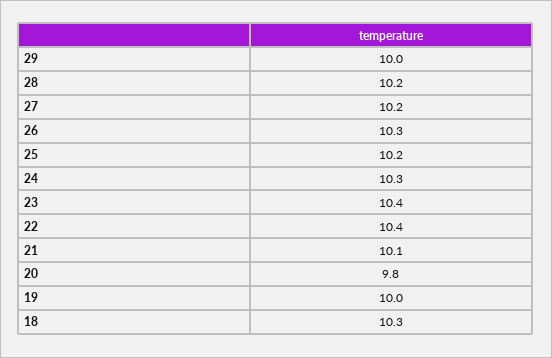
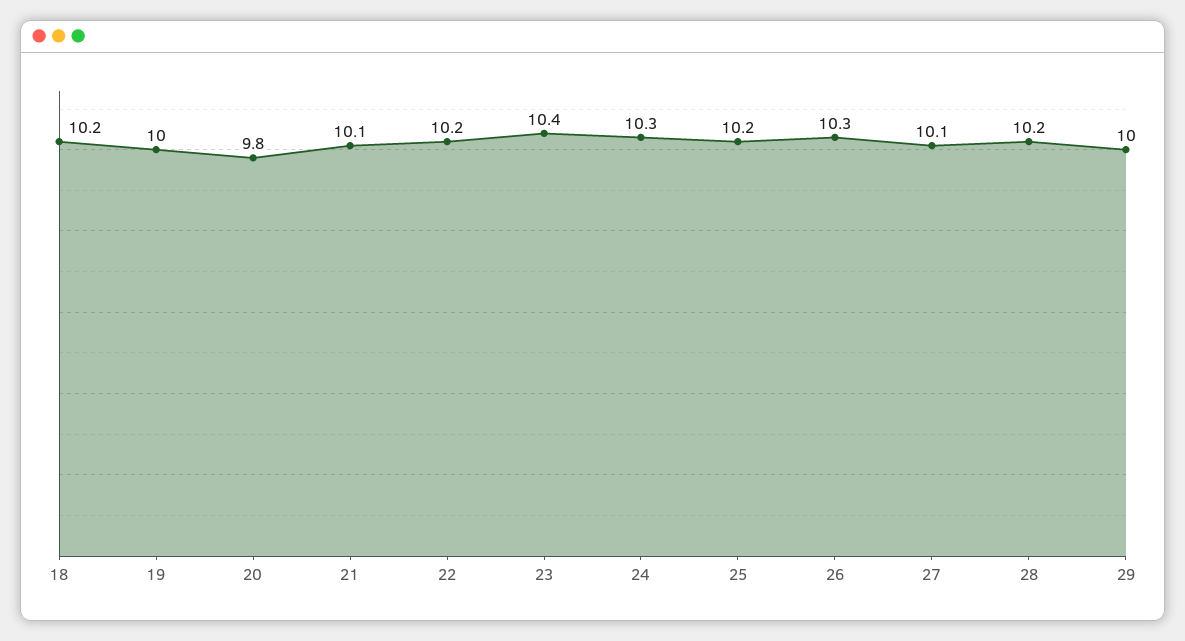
27: 10.2 -> 10.1
22: 10.4 -> 10.2
18: 10.3 -> 10.2

